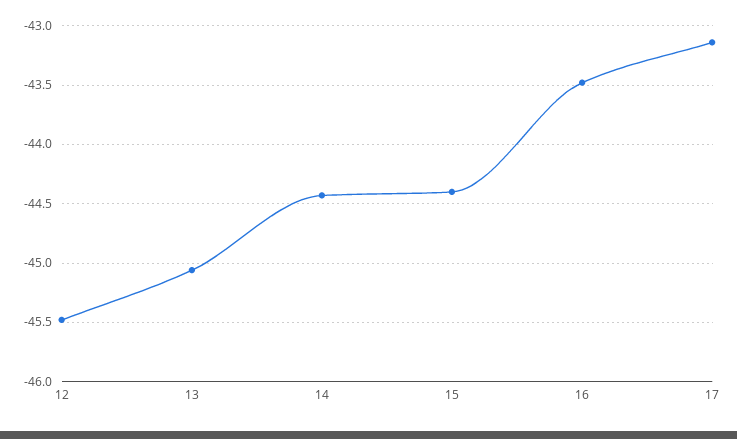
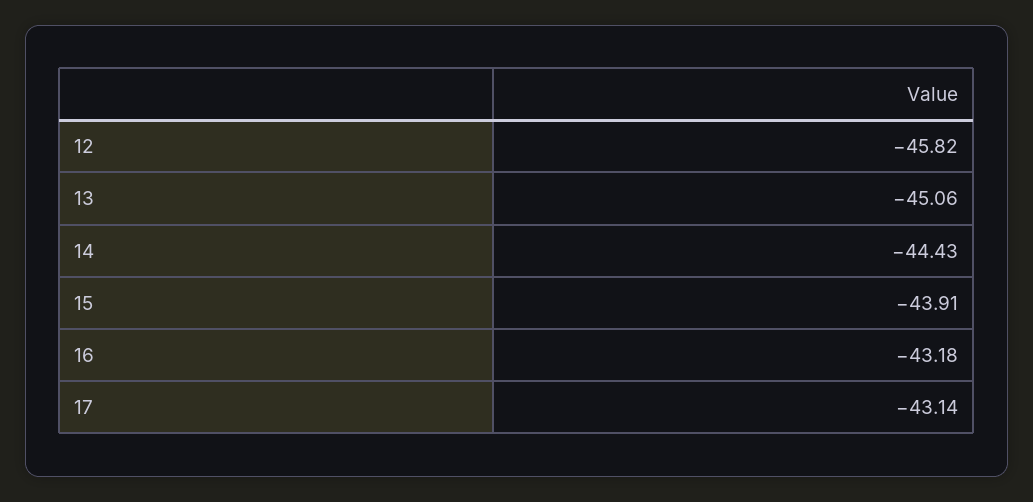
12: -45.5 -> -45.82
15: -44.4 -> -43.91
16: -43.5 -> -43.18

